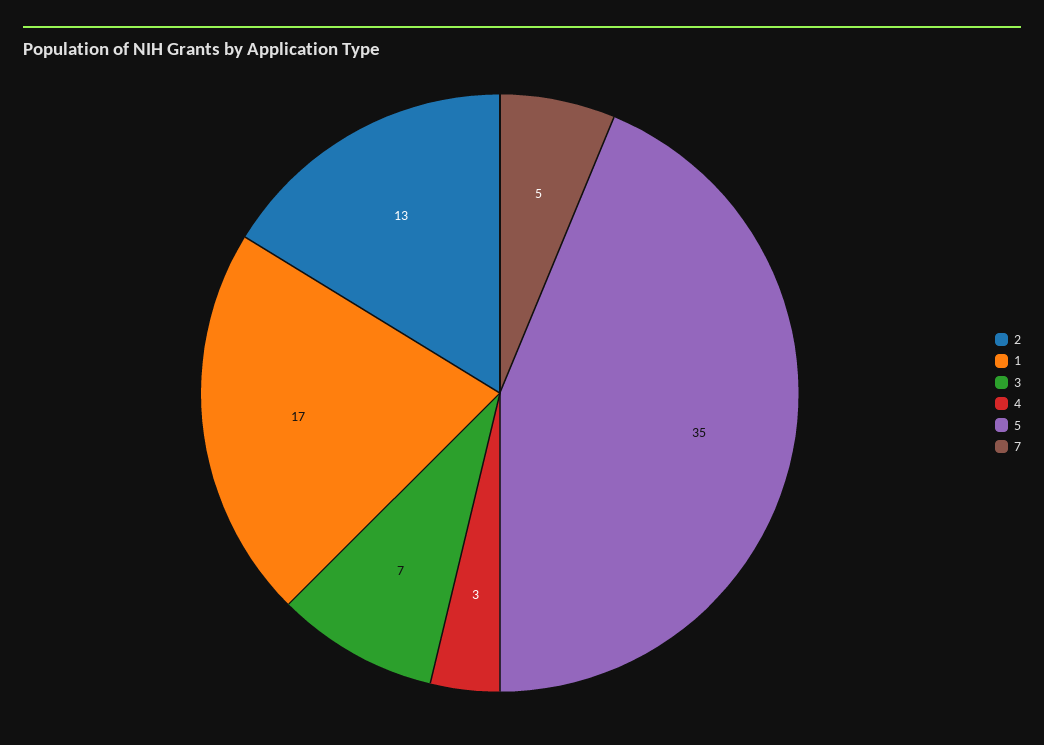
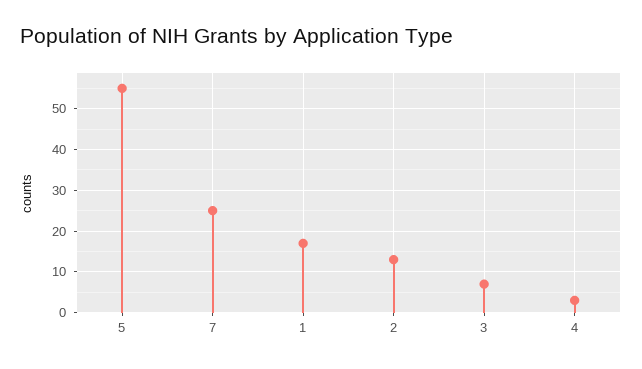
5: 35 -> 55
7: 5 -> 25

